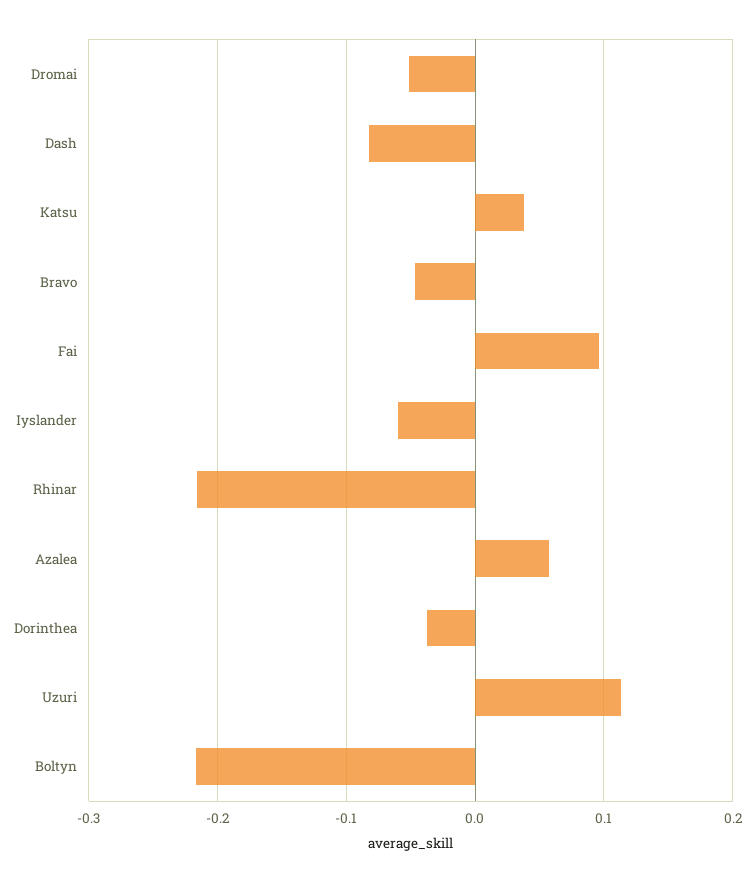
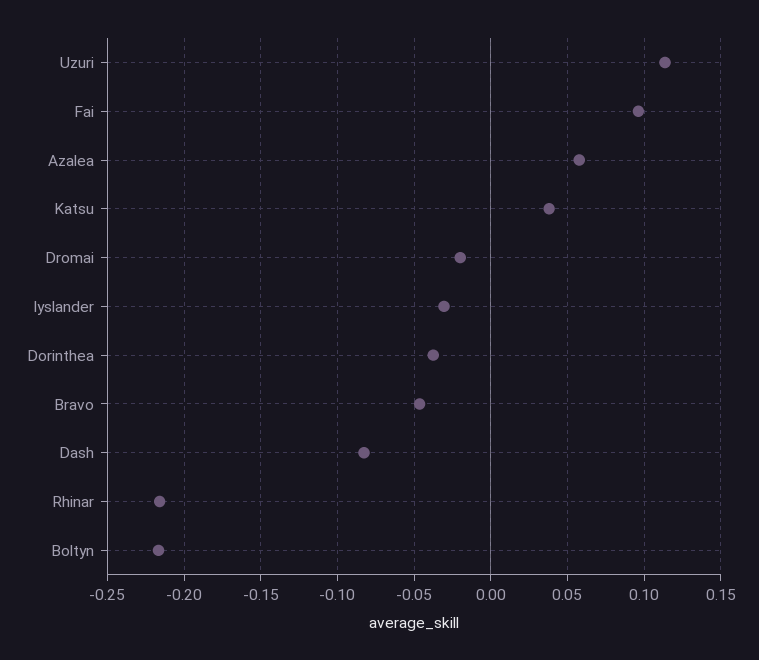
Dromai: -0.05 -> -0.02
Iyslander: -0.06 -> -0.03

